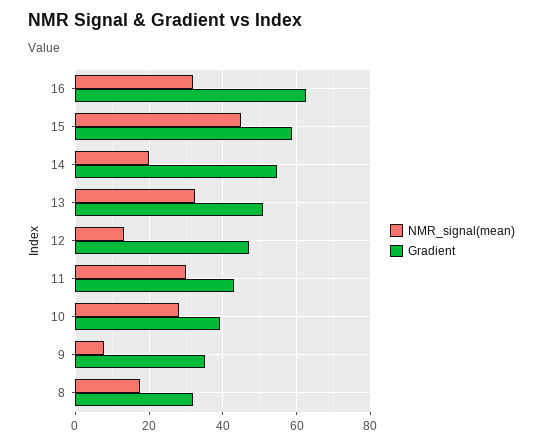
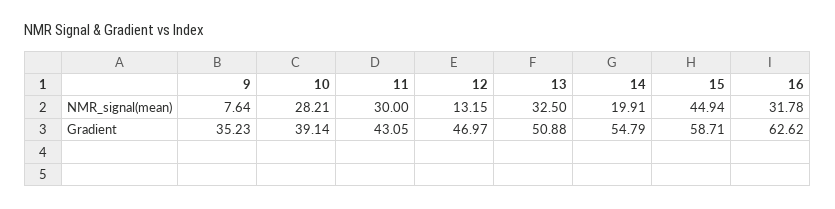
NMR_signal(mean), 8: 18 -> none
Gradient, 8: 32 -> none

